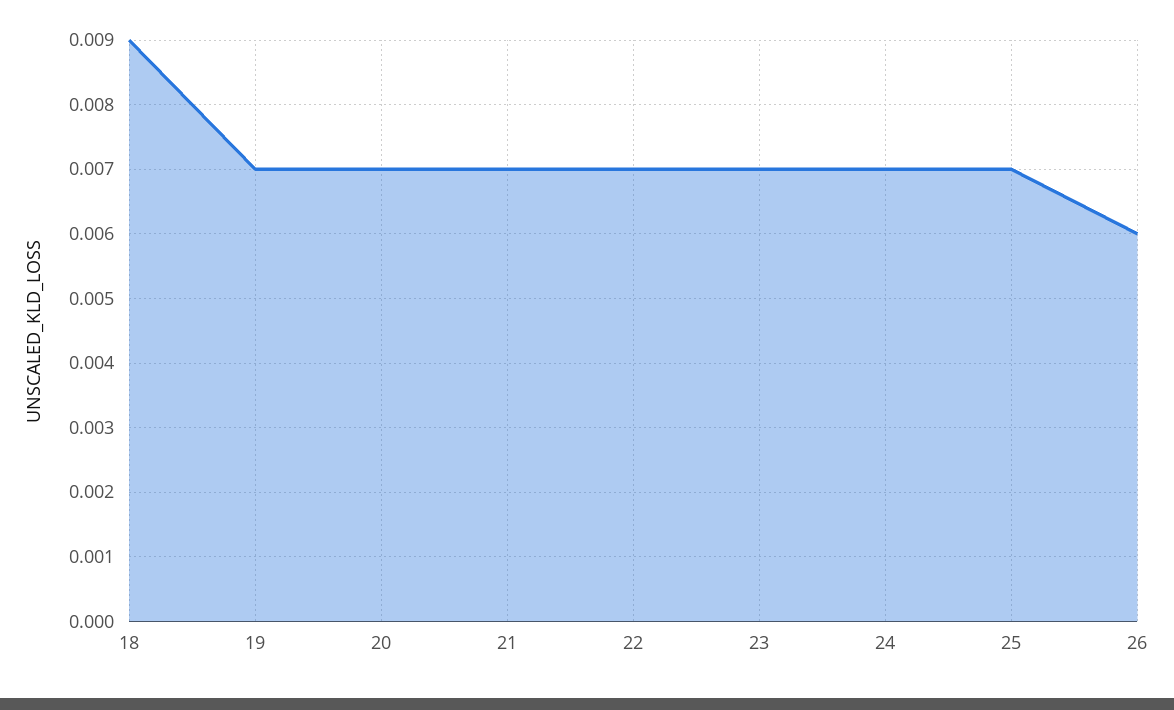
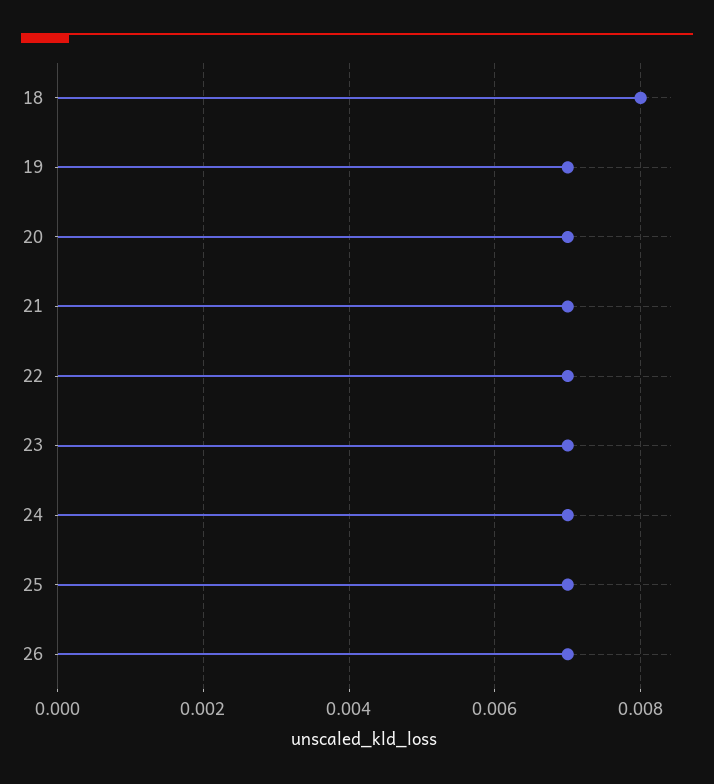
18: 0.009 -> 0.008
26: 0.006 -> 0.007

